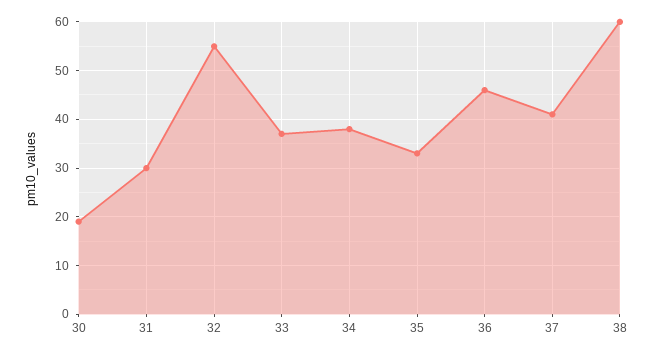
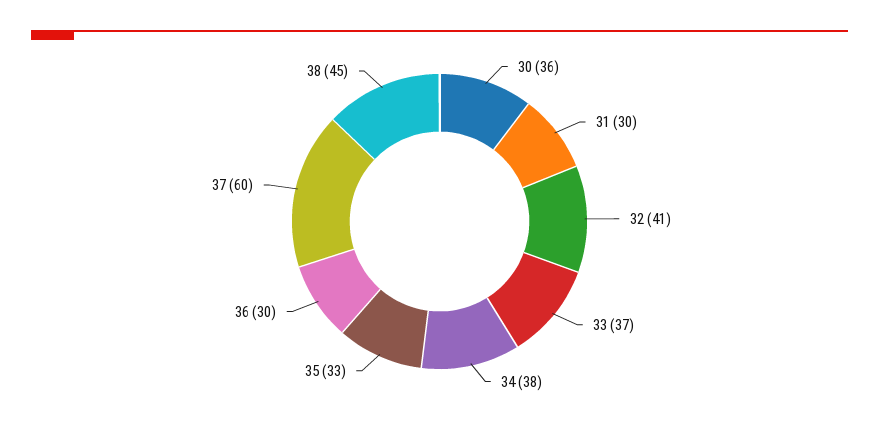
30: 20 -> 36
32: 55 -> 41
36: 45 -> 30
37: 40 -> 60
38: 60 -> 45

